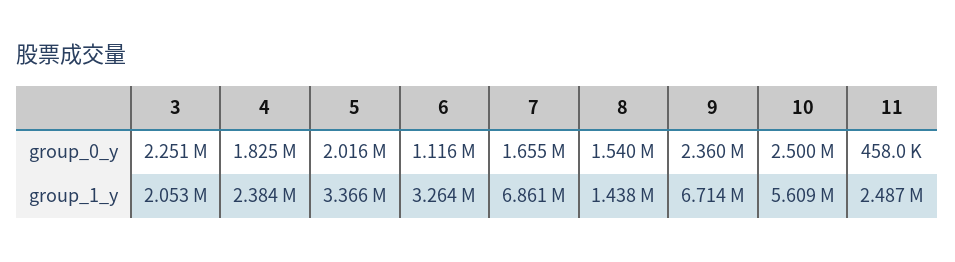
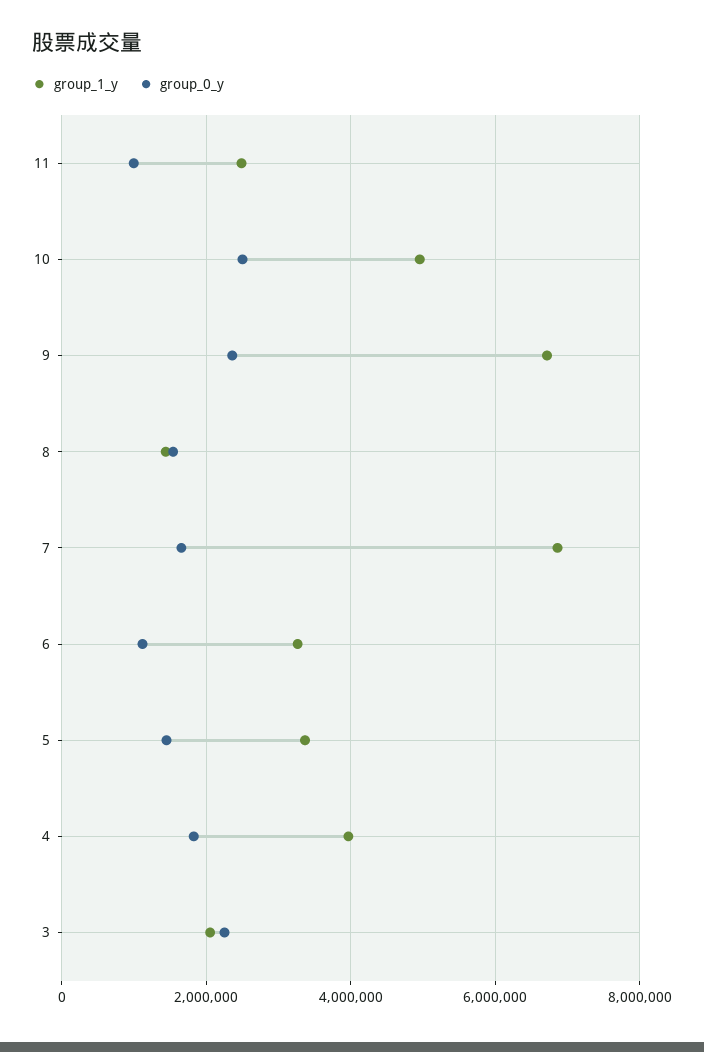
group_0_y, 5: 2016000 -> 1400000
group_0_y, 11: 458000 -> 1000000
group_1_y, 4: 2384000 -> 4000000
group_1_y, 10: 5609000 -> 5000000

